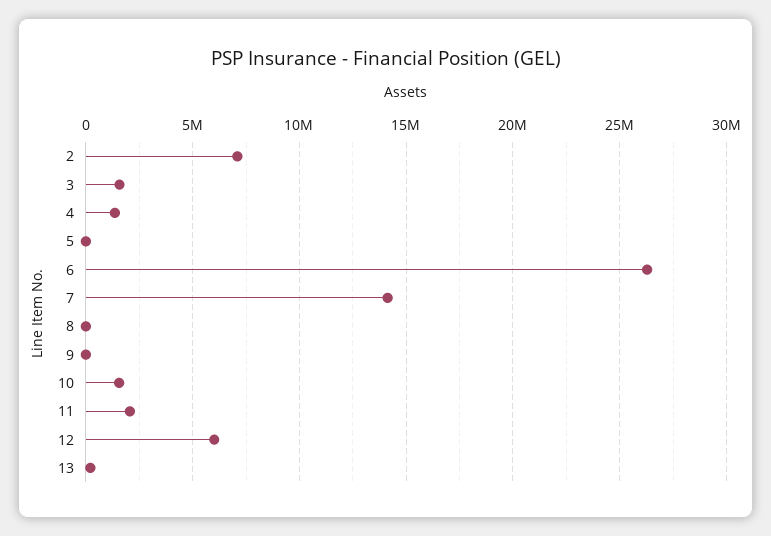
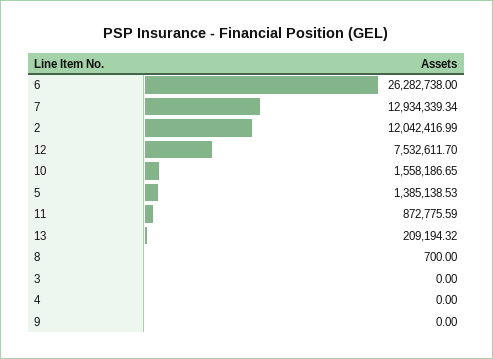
2: 7000000 -> 12042416.99
3: 1500000 -> 0
4: 1500000 -> 0
5: 0 -> 1385138.53
7: 14000000 -> 12934339.34
11: 2000000 -> 872775.59
12: 6000000 -> 7532611.7

